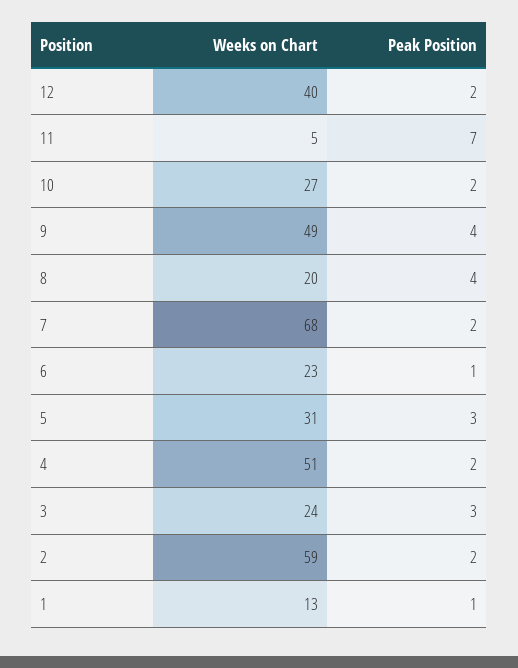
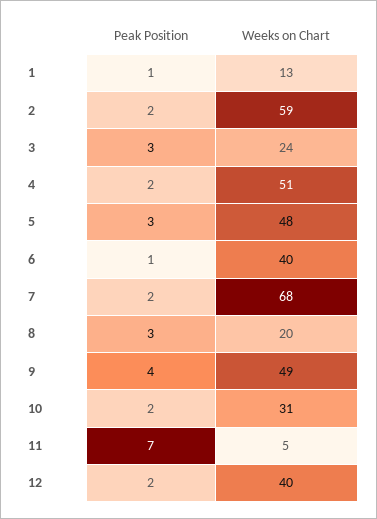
Weeks on Chart, 10: 27 -> 31
Peak Position, 8: 4 -> 3
Weeks on Chart, 6: 23 -> 40
Weeks on Chart, 5: 31 -> 48

